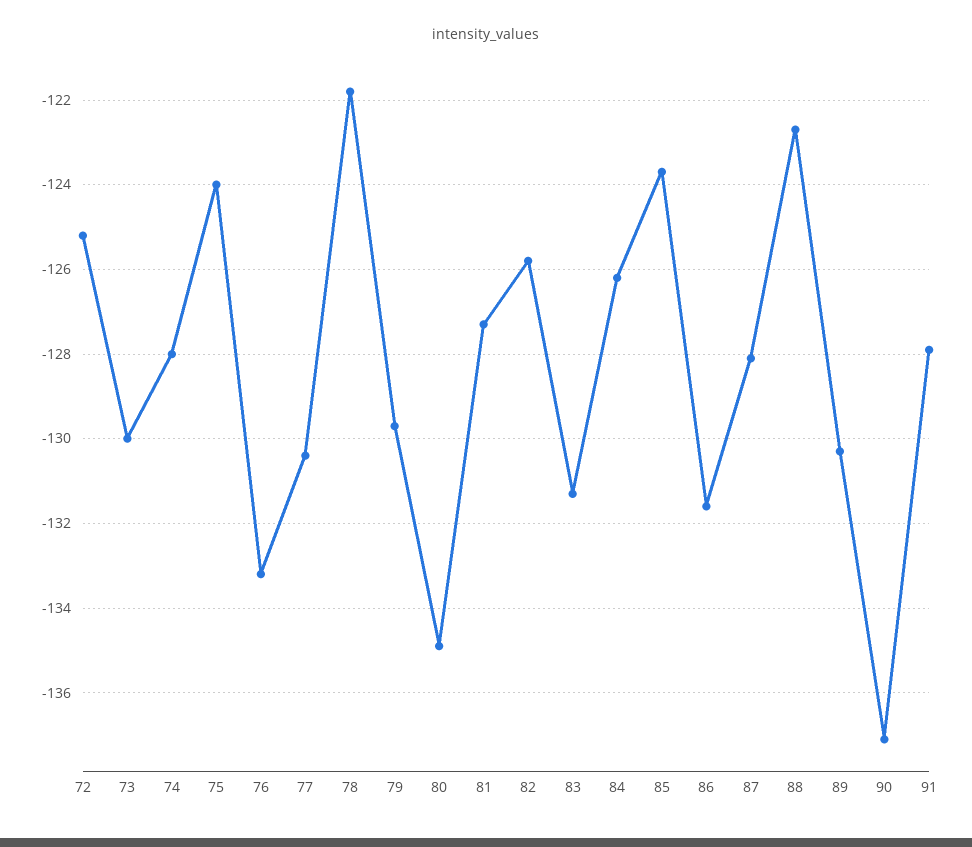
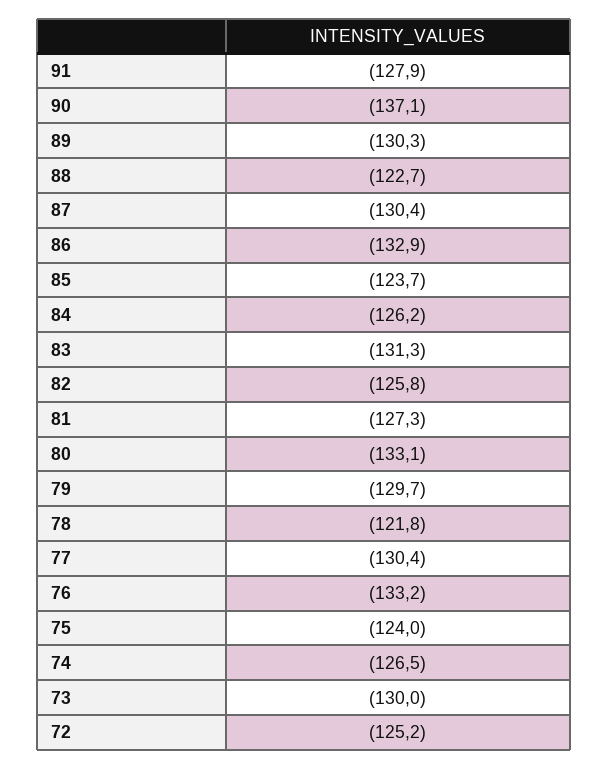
74: -128 -> -126.5
80: -135 -> -133.1
86: -131.5 -> -132.9
87: -128 -> -130.4

